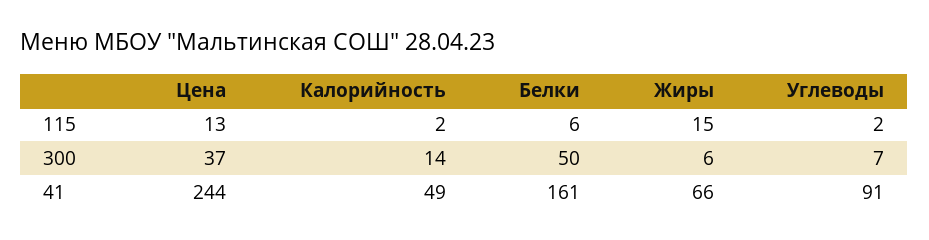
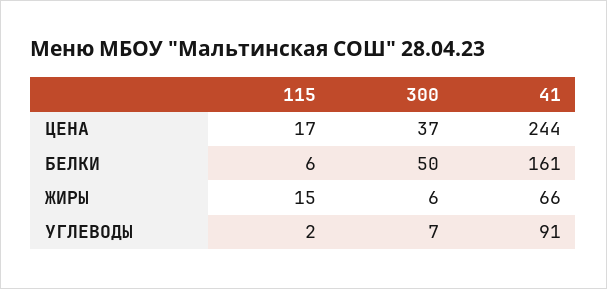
Цена, 115: 13 -> 17
Калорийность, 115: 2 -> none
Калорийность, 300: 14 -> none
Калорийность, 41: 49 -> none

